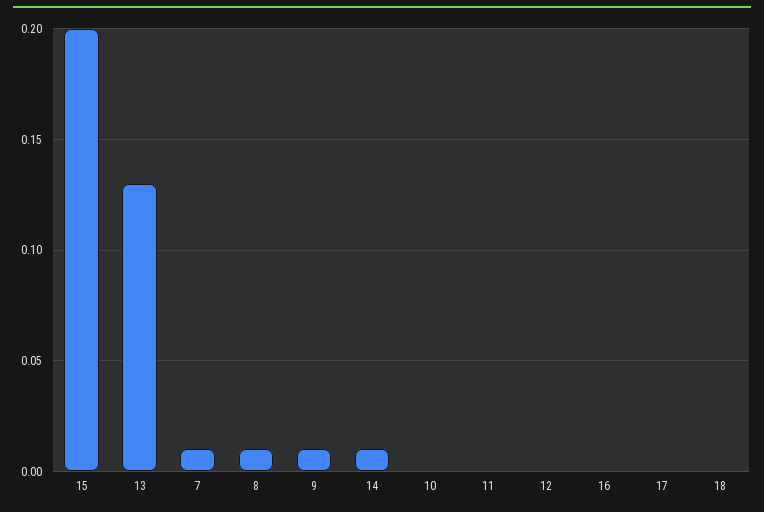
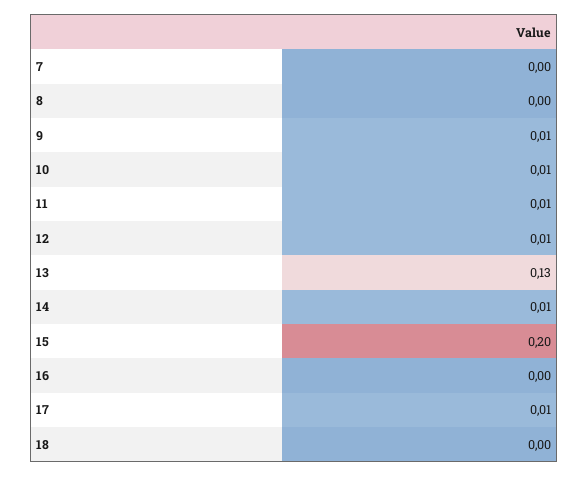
7: 0.01 -> 0
8: 0.01 -> 0
10: 0 -> 0.01
11: 0 -> 0.01
12: 0 -> 0.01
17: 0 -> 0.01

